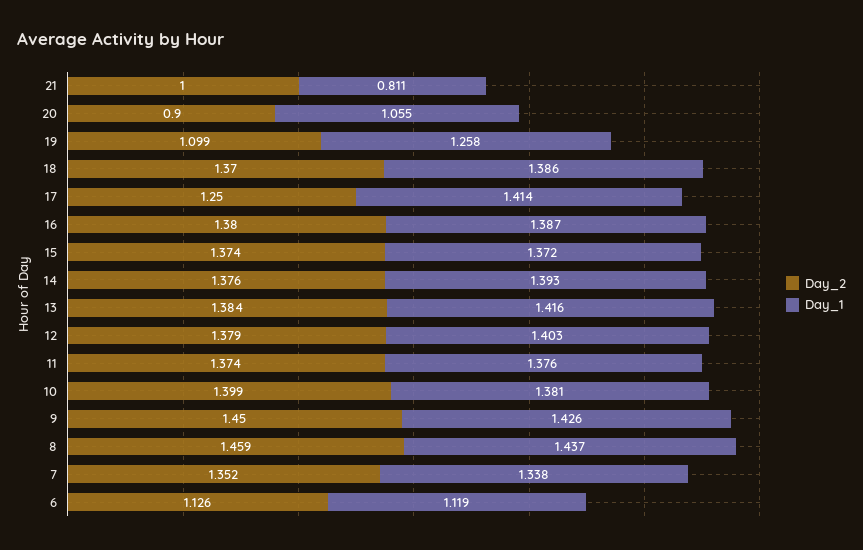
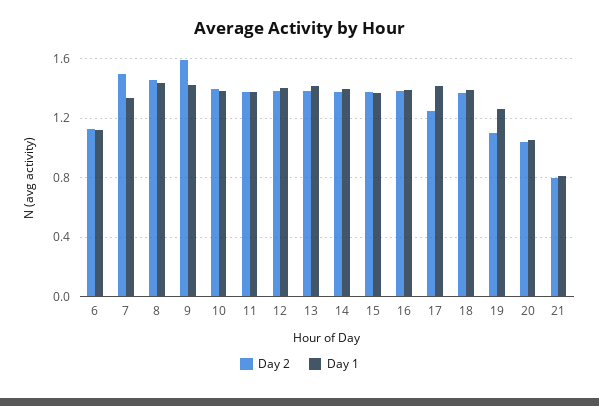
Day_2, 21: 1 -> 0.8
Day_2, 20: 0.9 -> 1.05
Day_2, 9: 1.45 -> 1.6
Day_2, 7: 1.352 -> 1.5

